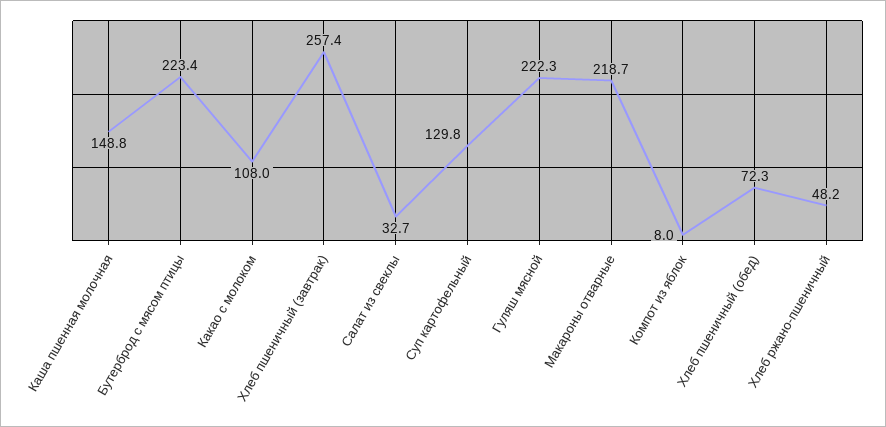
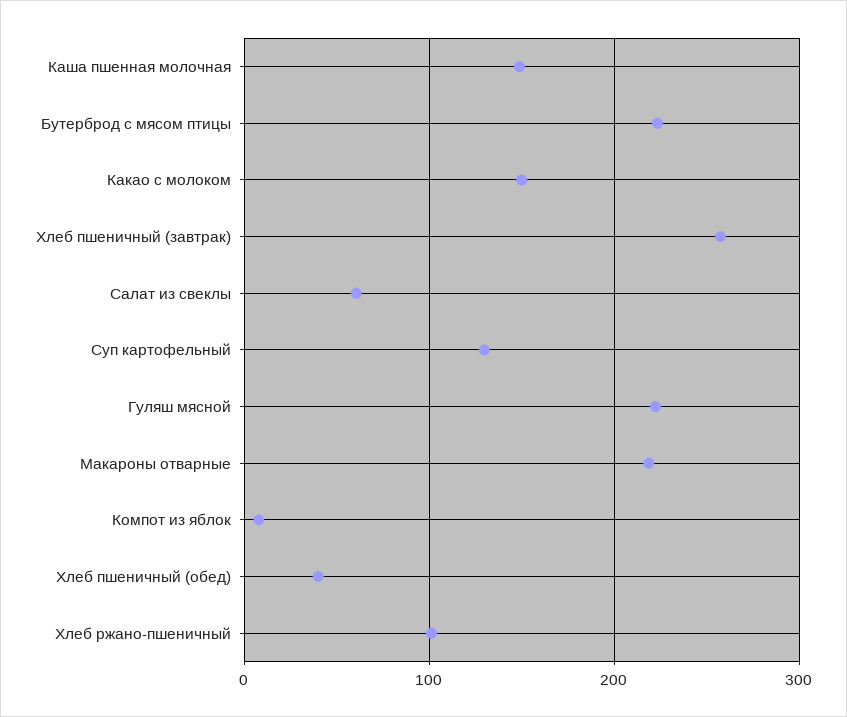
Какао с молоком: 108 -> 150
Салат из свеклы: 32.7 -> 60
Хлеб пшеничный (обед): 72.3 -> 40
Хлеб ржано-пшеничный: 48.2 -> 100

